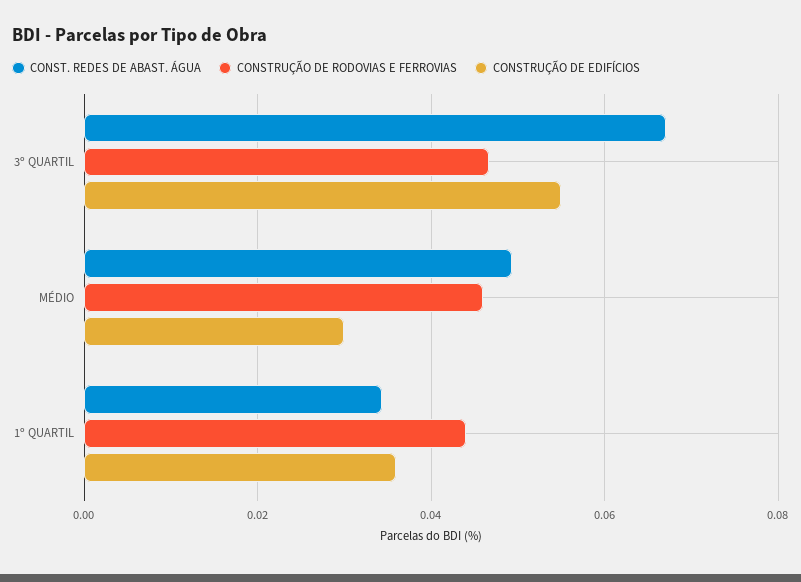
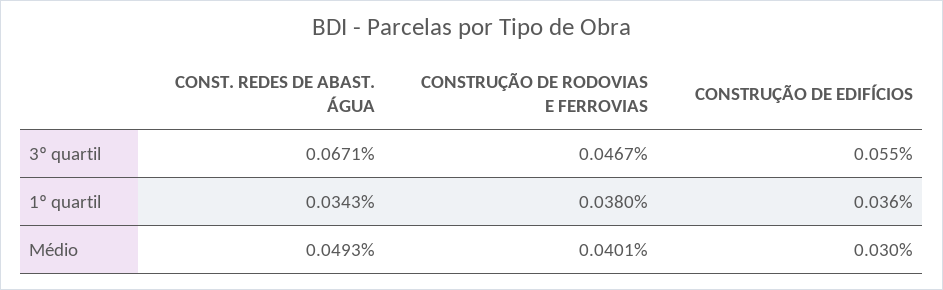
CONSTRUÇÃO DE RODOVIAS E FERROVIAS, MÉDIO: 0.046 -> 0.0401
CONSTRUÇÃO DE RODOVIAS E FERROVIAS, 1º QUARTIL: 0.044 -> 0.038

